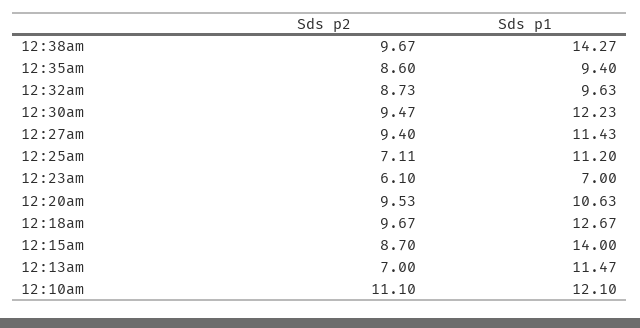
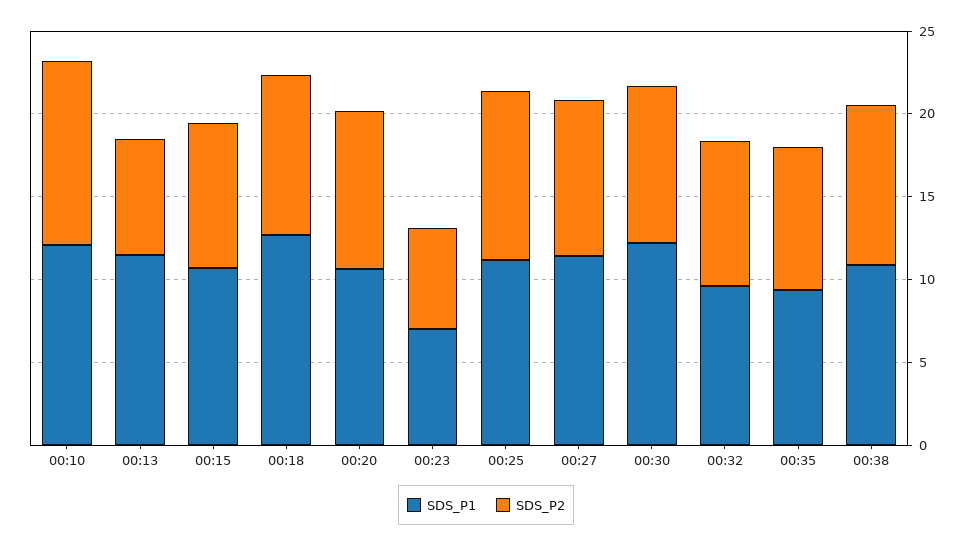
Sds p1, 12:38am: 14.27 -> 11
Sds p2, 12:25am: 7.11 -> 10
Sds p1, 12:15am: 14 -> 11

